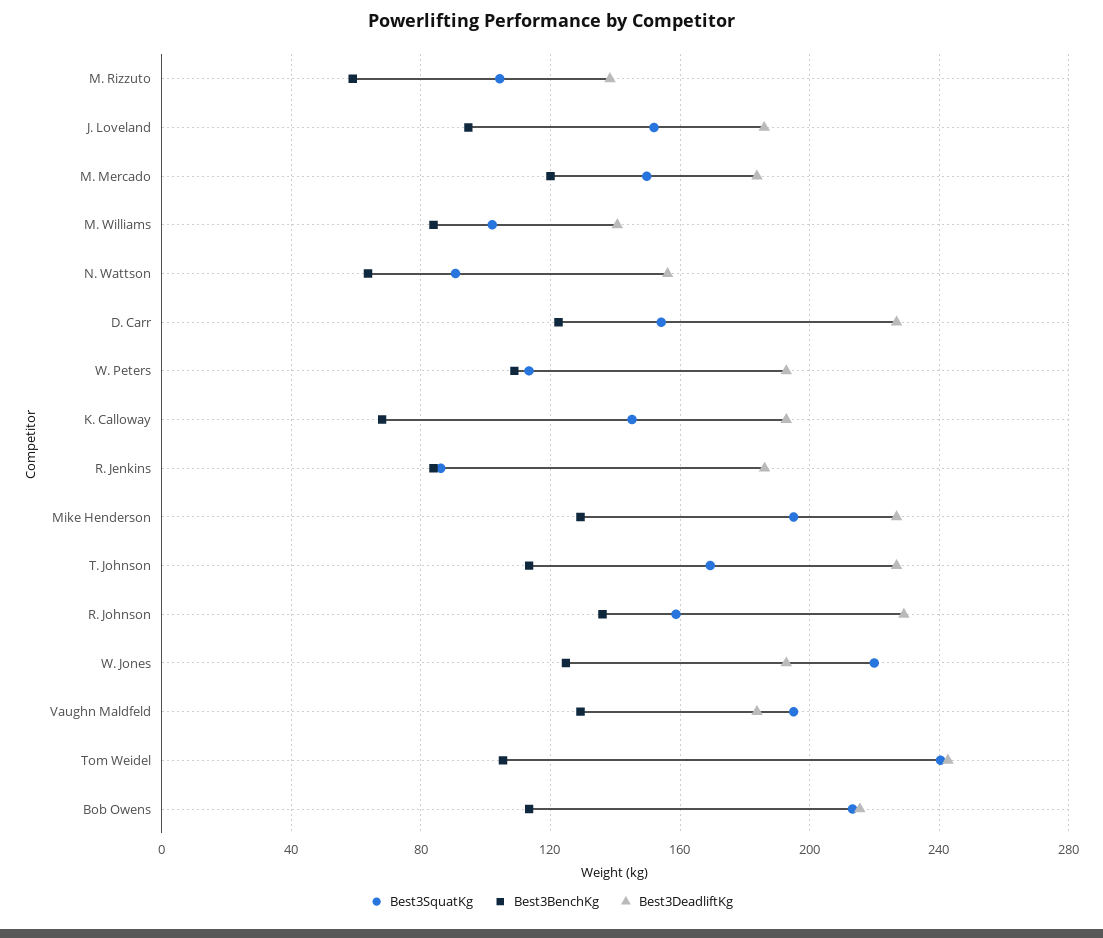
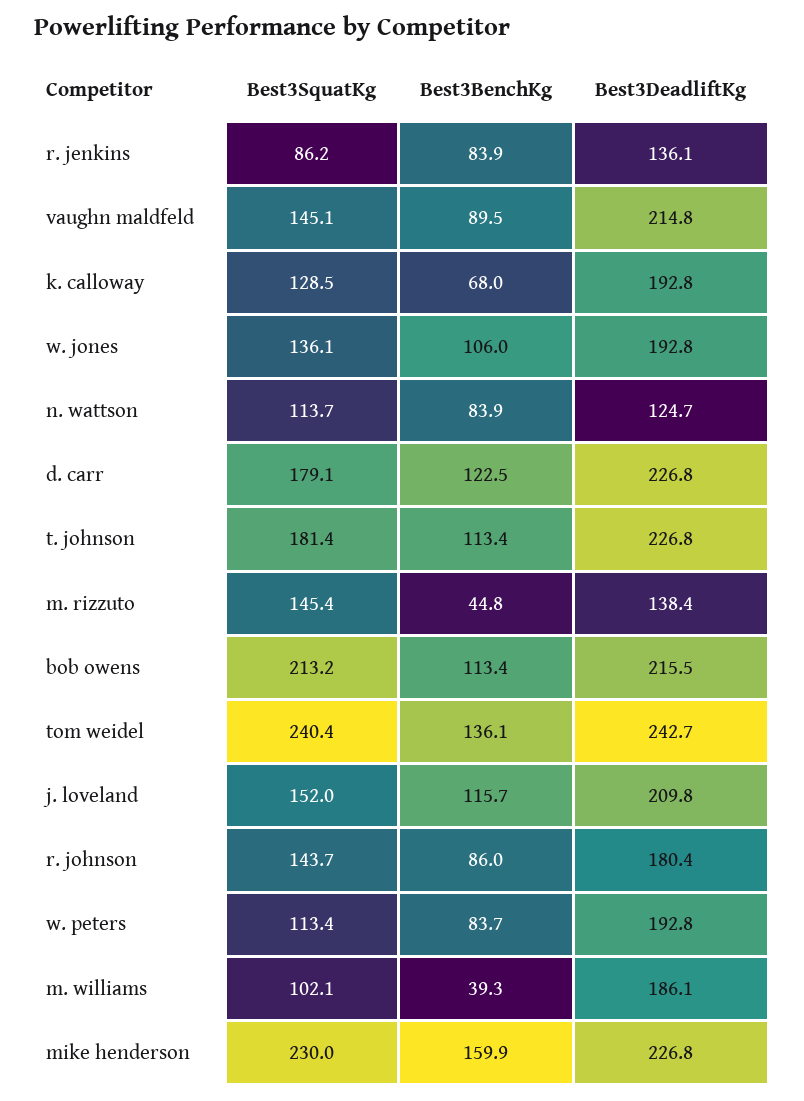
Best3SquatKg, M. Rizzuto: 105 -> 145.4
Best3BenchKg, M. Rizzuto: 60 -> 44.8
Best3BenchKg, J. Loveland: 95 -> 115.7
Best3DeadliftKg, J. Loveland: 185 -> 209.8
Best3SquatKg, M. Mercado: 150 -> none
Best3BenchKg, M. Mercado: 120 -> none
Best3DeadliftKg, M. Mercado: 185 -> none
Best3BenchKg, M. Williams: 85 -> 39.3
Best3DeadliftKg, M. Williams: 140 -> 186.1
Best3SquatKg, N. Wattson: 90 -> 113.7
Best3BenchKg, N. Wattson: 65 -> 83.9
Best3DeadliftKg, N. Wattson: 155 -> 124.7
Best3SquatKg, D. Carr: 155 -> 179.1
Best3BenchKg, W. Peters: 110 -> 83.7
Best3SquatKg, K. Calloway: 145 -> 128.5
Best3DeadliftKg, R. Jenkins: 185 -> 136.1
Best3SquatKg, Mike Henderson: 195 -> 230
Best3BenchKg, Mike Henderson: 130 -> 159.9
Best3SquatKg, T. Johnson: 170 -> 181.4
Best3SquatKg, R. Johnson: 160 -> 143.7
Best3BenchKg, R. Johnson: 135 -> 86
Best3DeadliftKg, R. Johnson: 230 -> 180.4
Best3SquatKg, W. Jones: 220 -> 136.1
Best3BenchKg, W. Jones: 125 -> 106
Best3SquatKg, Vaughn Maldfeld: 195 -> 145.1
Best3BenchKg, Vaughn Maldfeld: 130 -> 89.5
Best3DeadliftKg, Vaughn Maldfeld: 185 -> 214.8
Best3BenchKg, Tom Weidel: 105 -> 136.1

